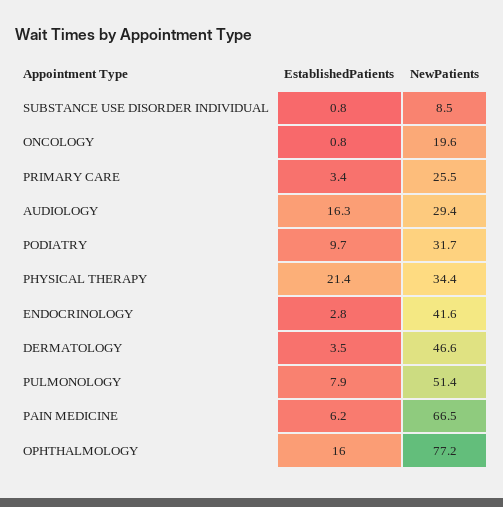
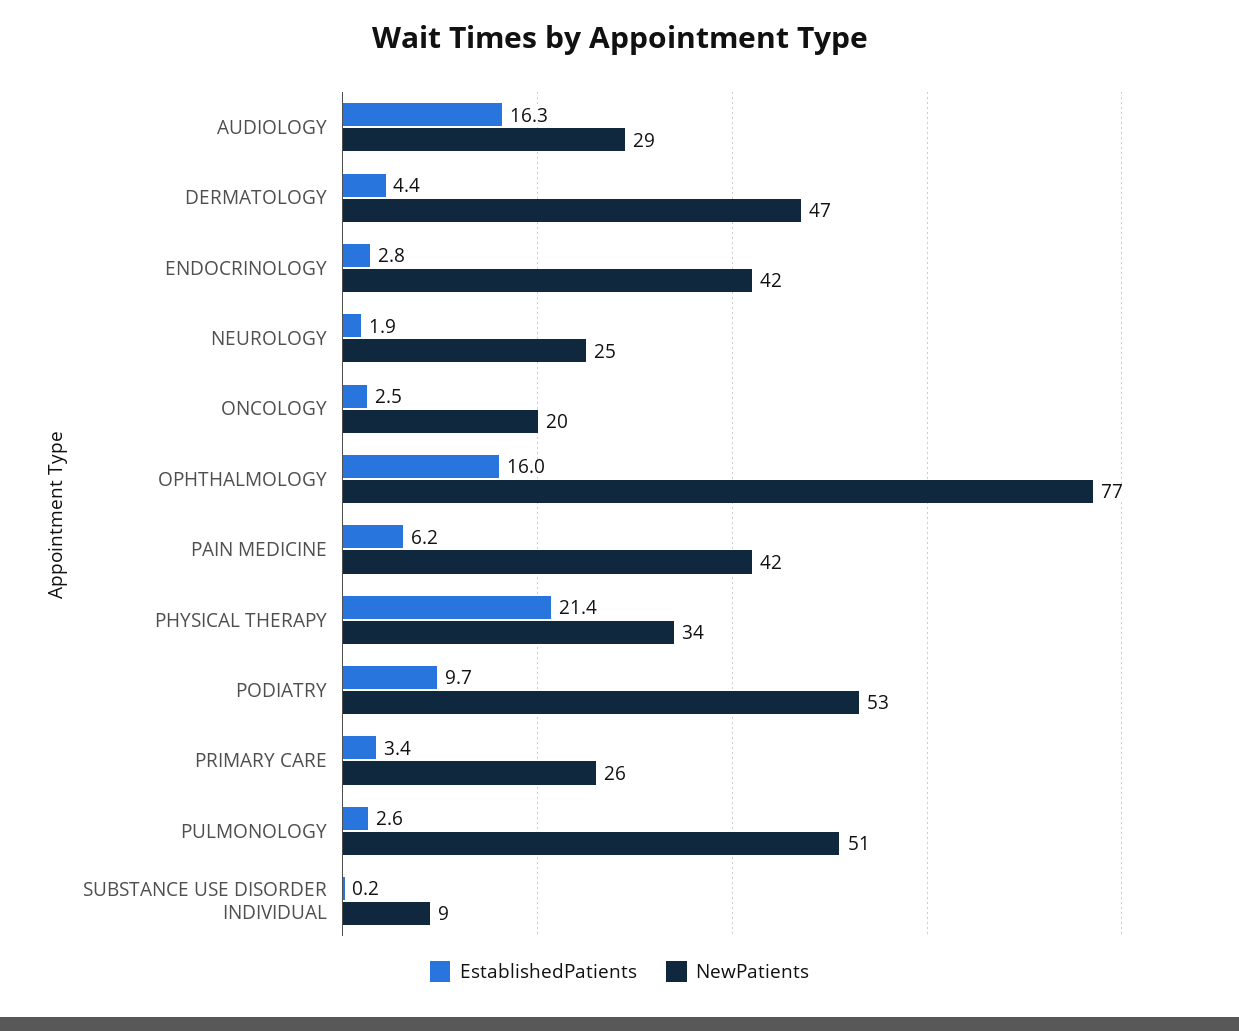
EstablishedPatients, SUBSTANCE USE DISORDER INDIVIDUAL: 0.8 -> 0.2
EstablishedPatients, ONCOLOGY: 0.8 -> 2.5
NewPatients, PODIATRY: 31.7 -> 53
EstablishedPatients, DERMATOLOGY: 3.5 -> 4.4
EstablishedPatients, PULMONOLOGY: 7.9 -> 2.6
NewPatients, PAIN MEDICINE: 66.5 -> 42
EstablishedPatients, NEUROLOGY: none -> 1.9
NewPatients, NEUROLOGY: none -> 25

